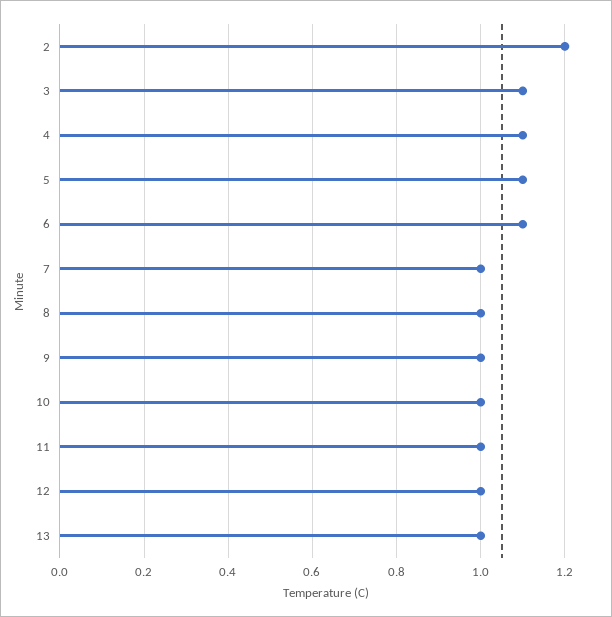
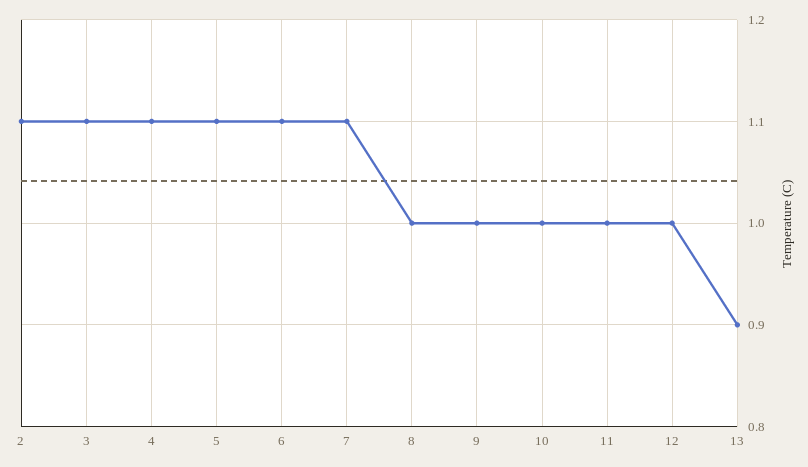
2: 1.2 -> 1.1
7: 1 -> 1.1
13: 1 -> 0.9

